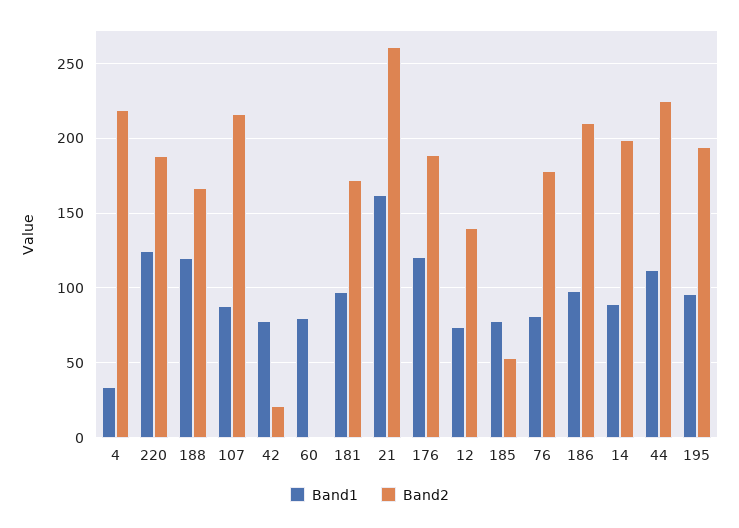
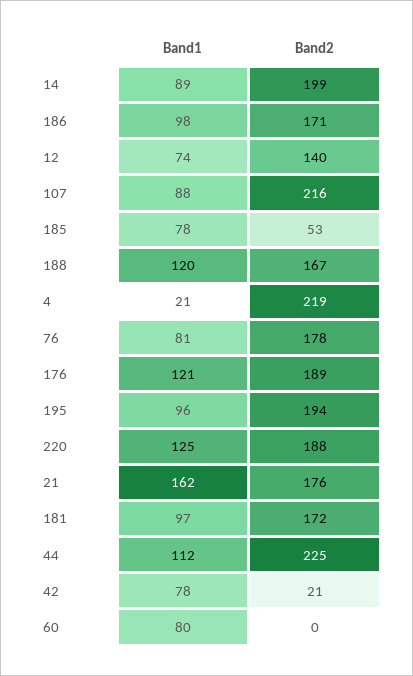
Band1, 4: 35 -> 21
Band2, 21: 260 -> 176
Band2, 186: 210 -> 171

